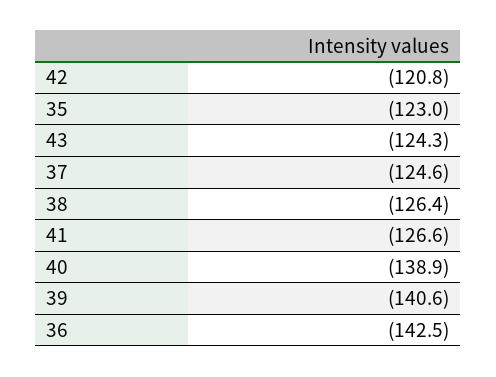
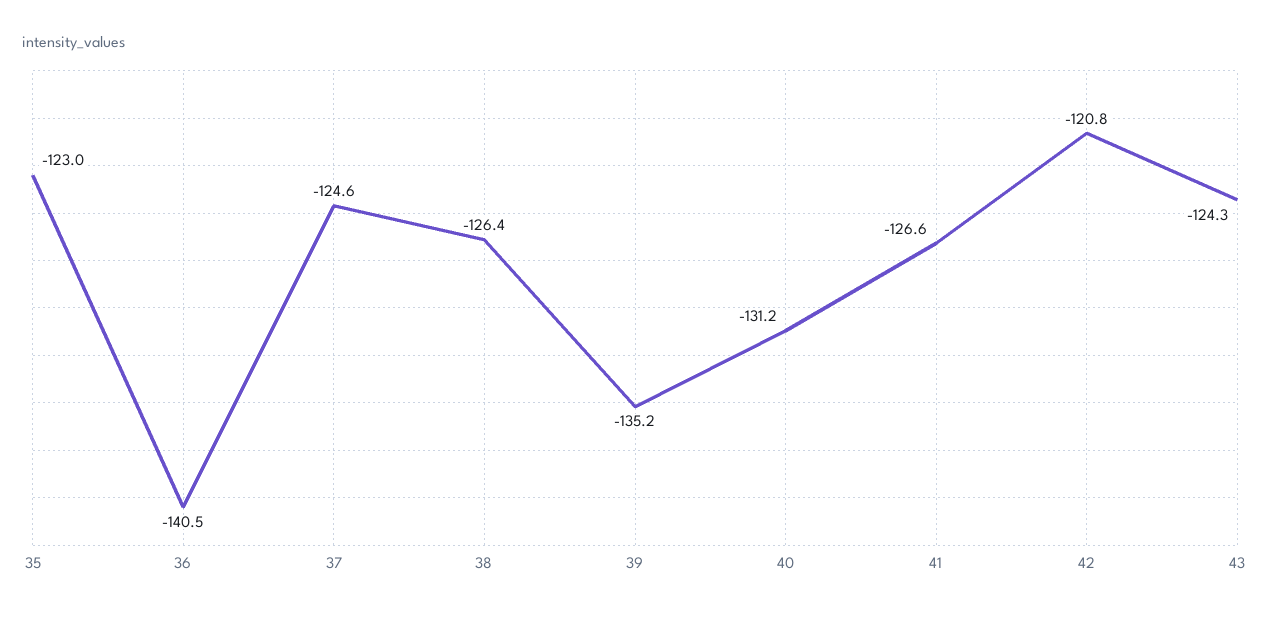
40: -138.9 -> -131.2
39: -140.6 -> -135.2
36: -142.5 -> -140.5

